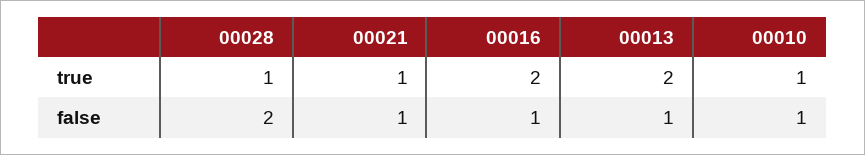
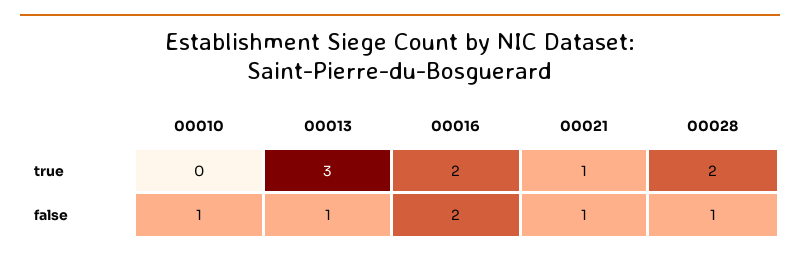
00028, true: 1 -> 2
00013, true: 2 -> 3
00010, true: 1 -> 0
00028, false: 2 -> 1
00016, false: 1 -> 2

